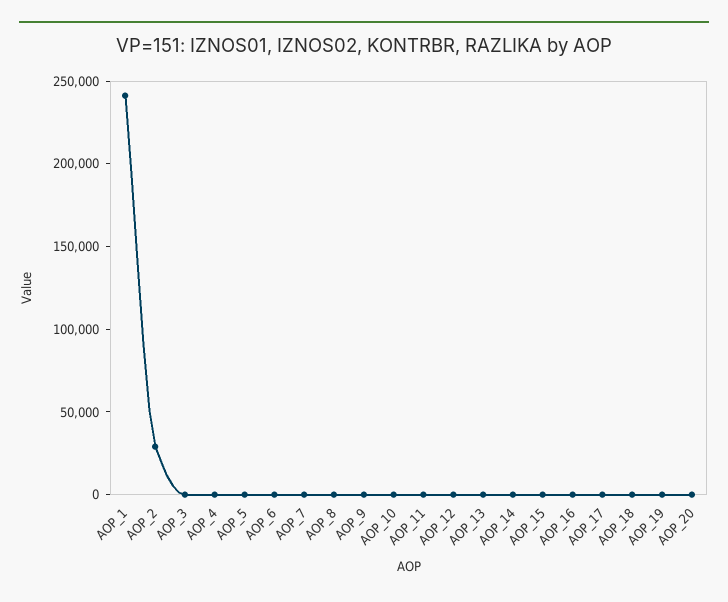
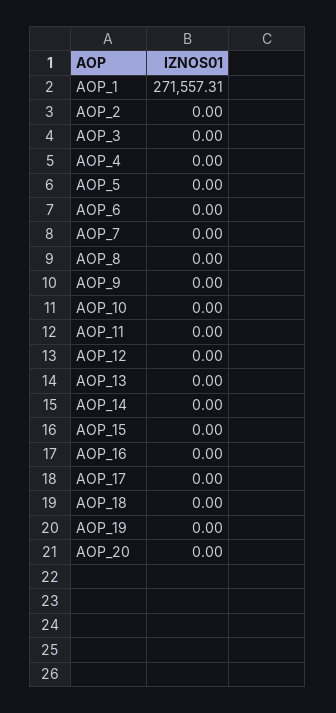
AOP_1: 240000 -> 271557.31
AOP_2: 30000 -> 0

